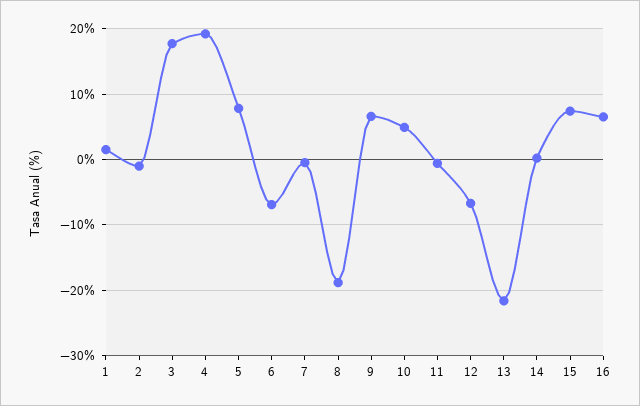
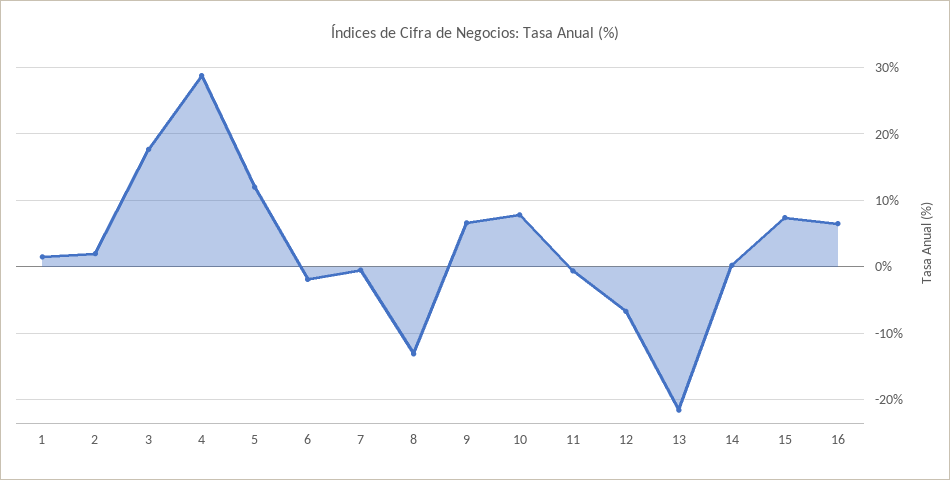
2: -1 -> 2
4: 19 -> 29
5: 8 -> 12
6: -7 -> -2
8: -19 -> -13
10: 5 -> 8

